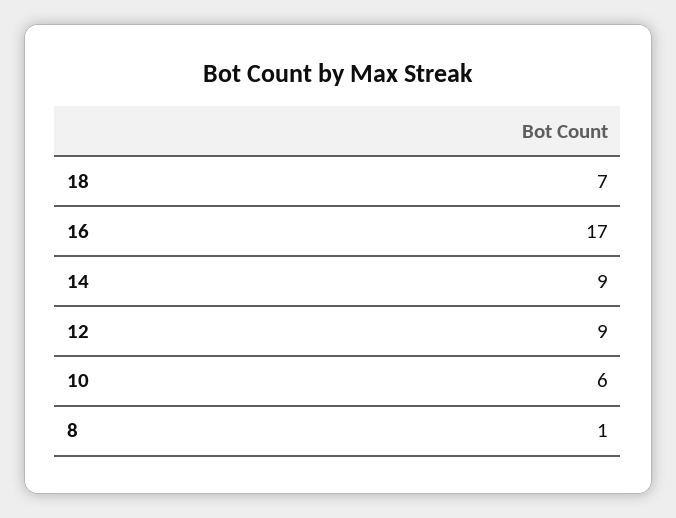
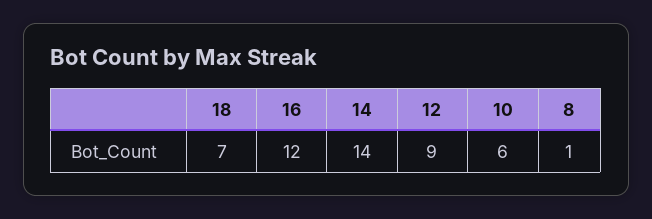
16: 17 -> 12
14: 9 -> 14

